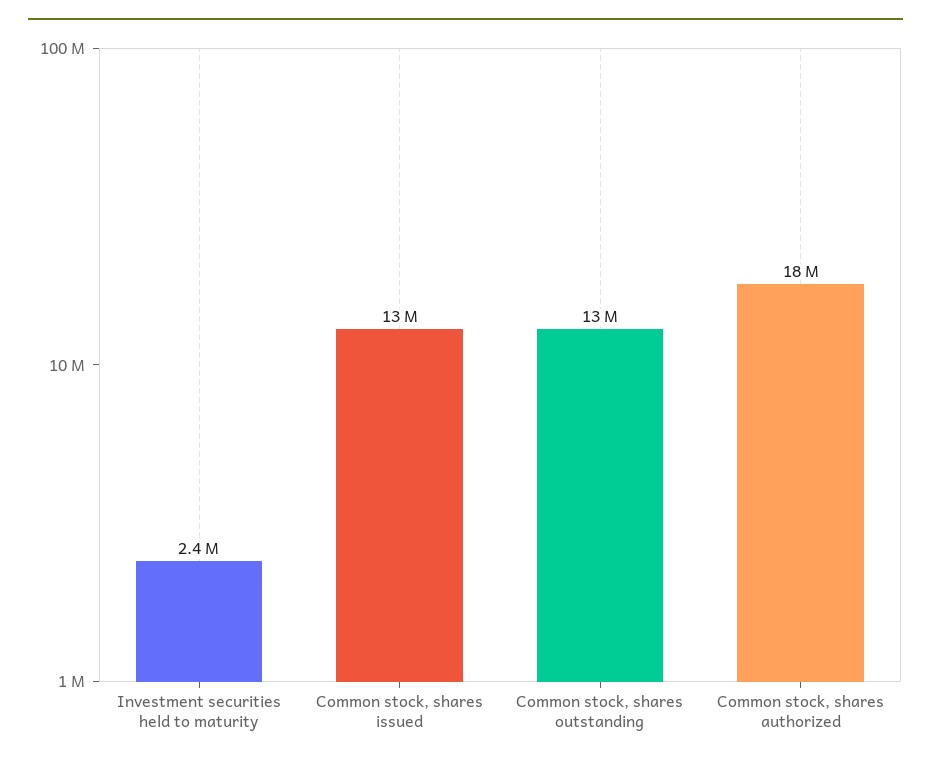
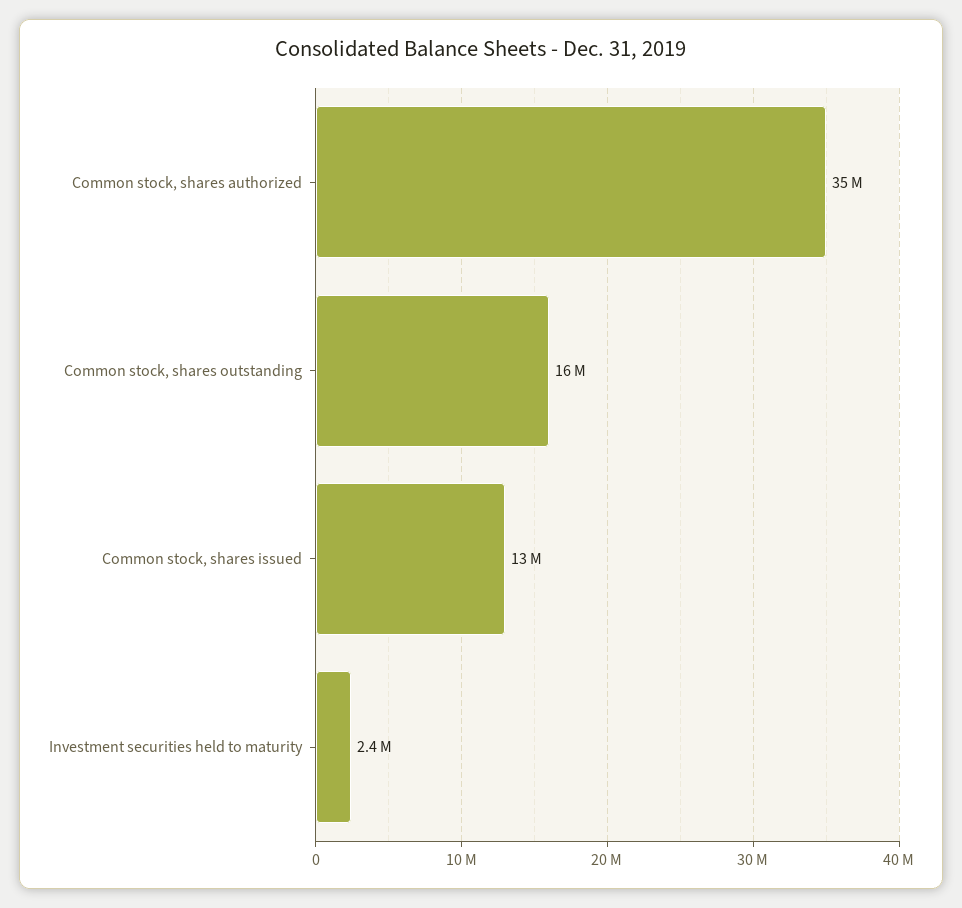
Common stock, shares outstanding: 13000000 -> 16000000
Common stock, shares authorized: 18000000 -> 35000000

